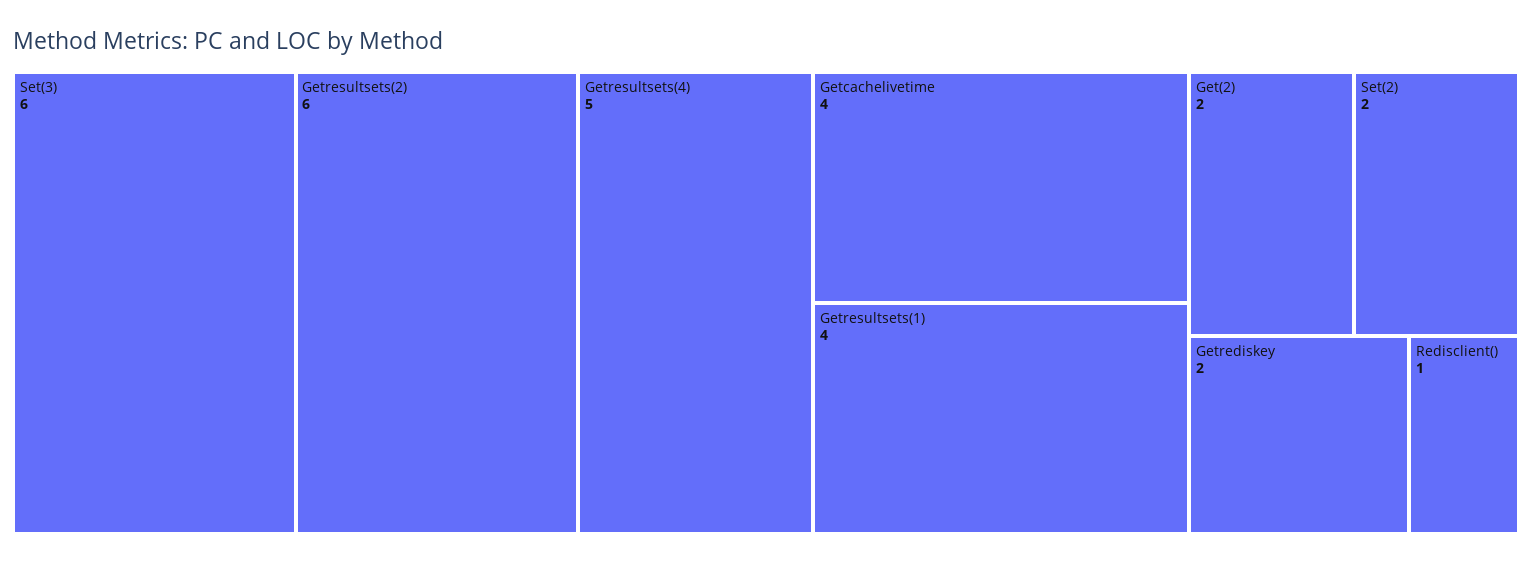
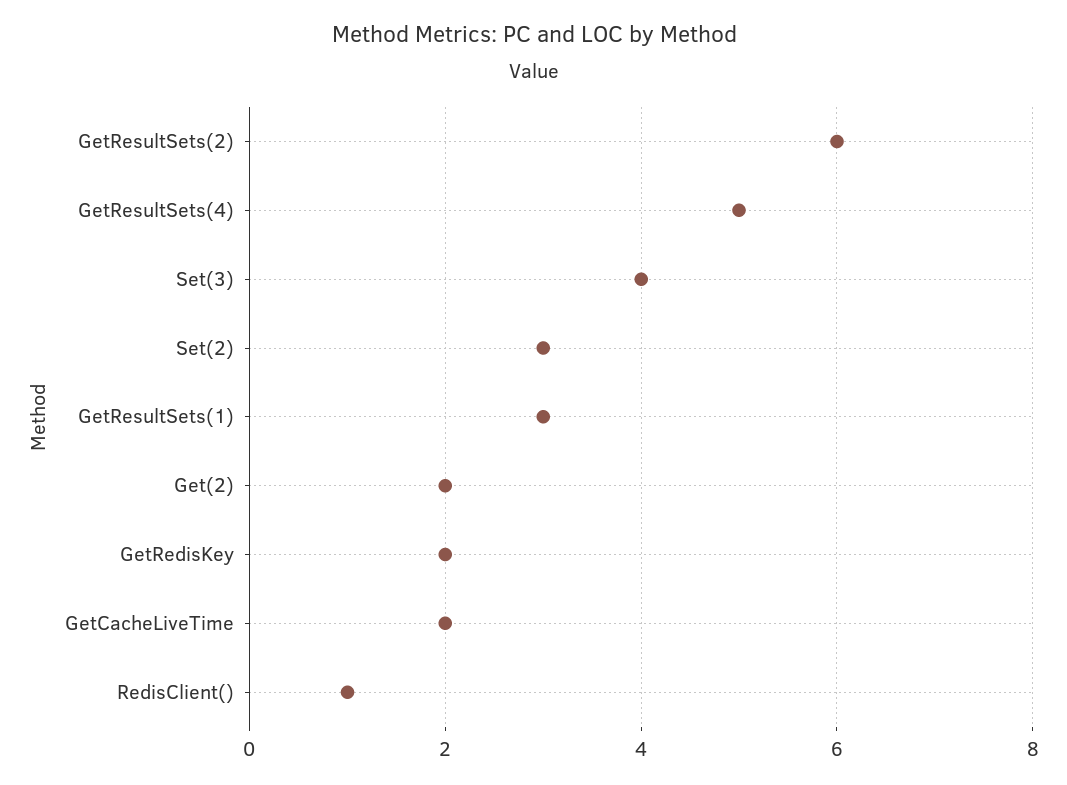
Set(3): 6 -> 4
Getcachelivetime: 4 -> 2
Getresultsets(1): 4 -> 3
Set(2): 2 -> 3

